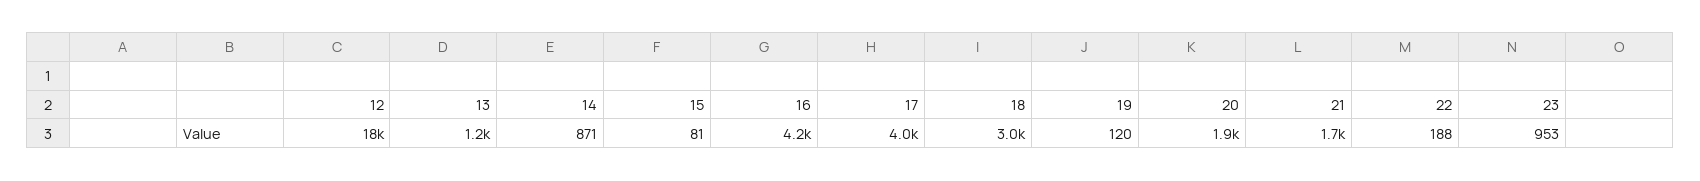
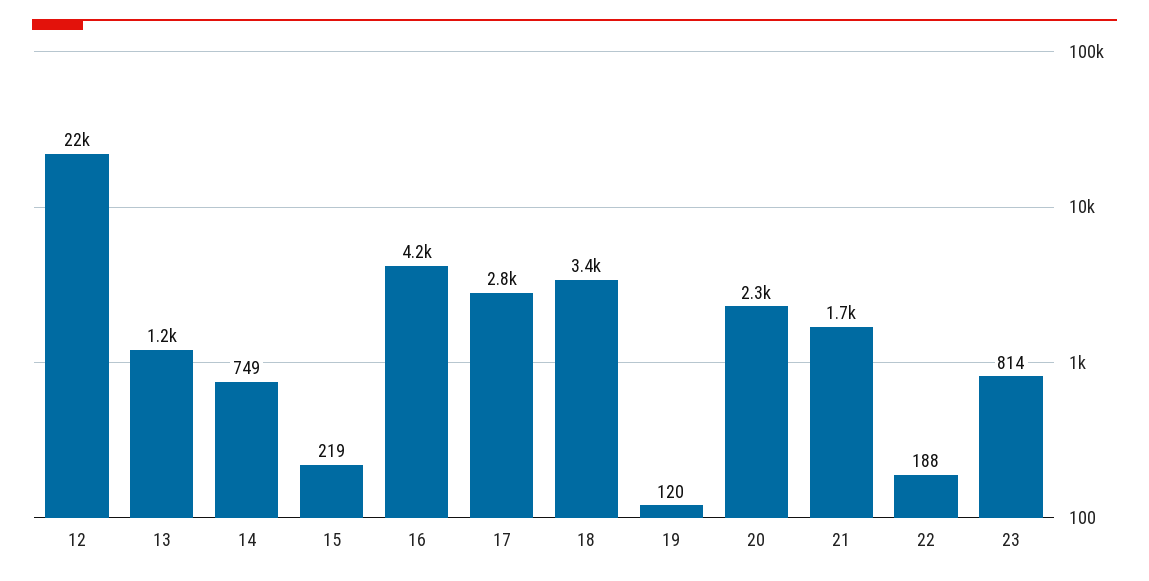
12: 18000 -> 22000
14: 871 -> 749
15: 81 -> 219
17: 4000 -> 2800
18: 3000 -> 3400
20: 1900 -> 2300
23: 953 -> 814

